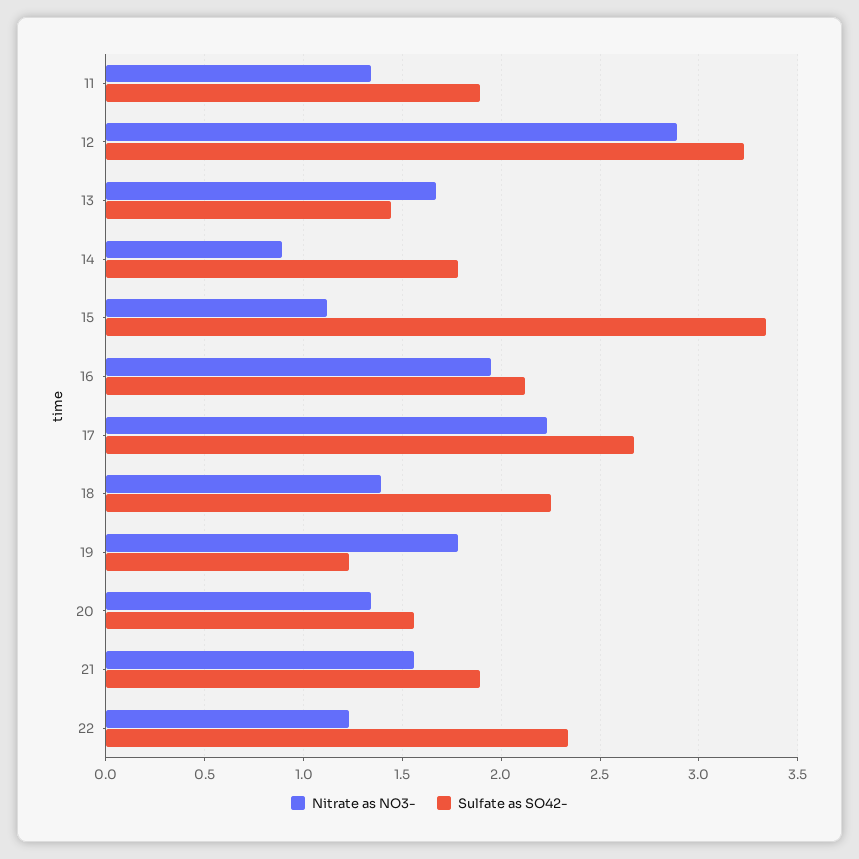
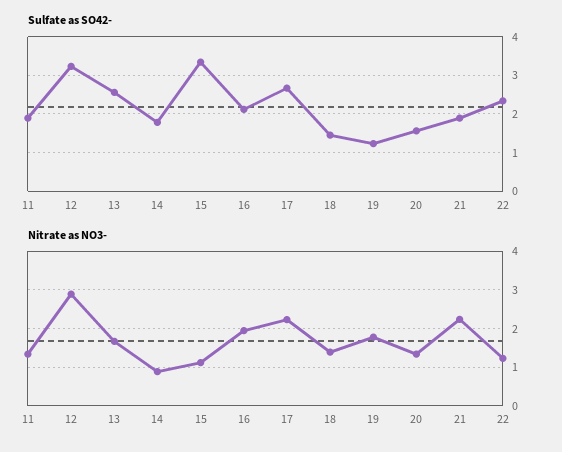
Sulfate as SO42-, 13: 1.45 -> 2.6
Sulfate as SO42-, 18: 2.25 -> 1.4
Nitrate as NO3-, 21: 1.55 -> 2.2

